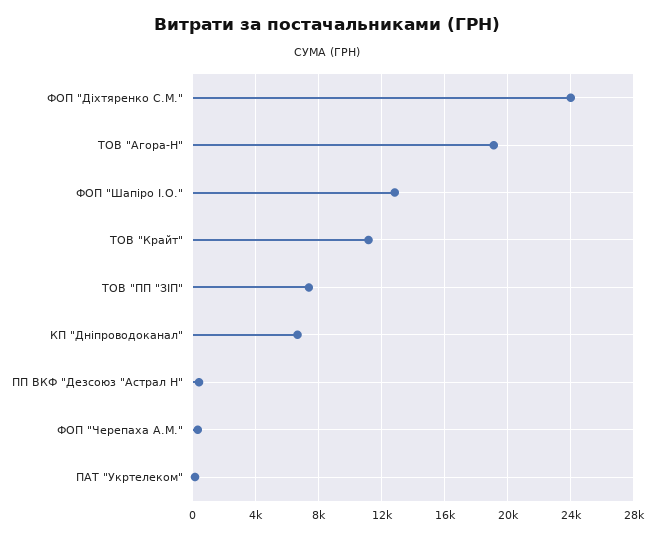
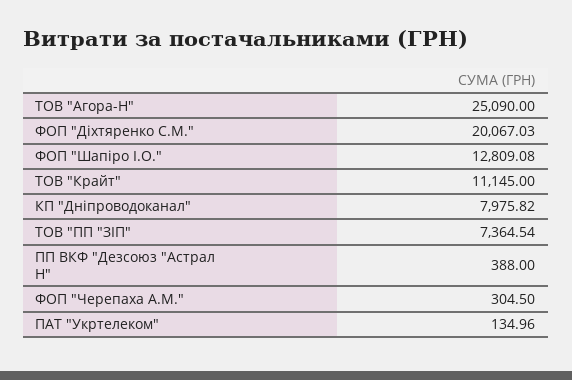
ФОП "Діхтяренко С.М.": 24000 -> 20067.03
ТОВ "Агора-Н": 19000 -> 25090
КП "Дніпроводоканал": 6500 -> 7975.82

